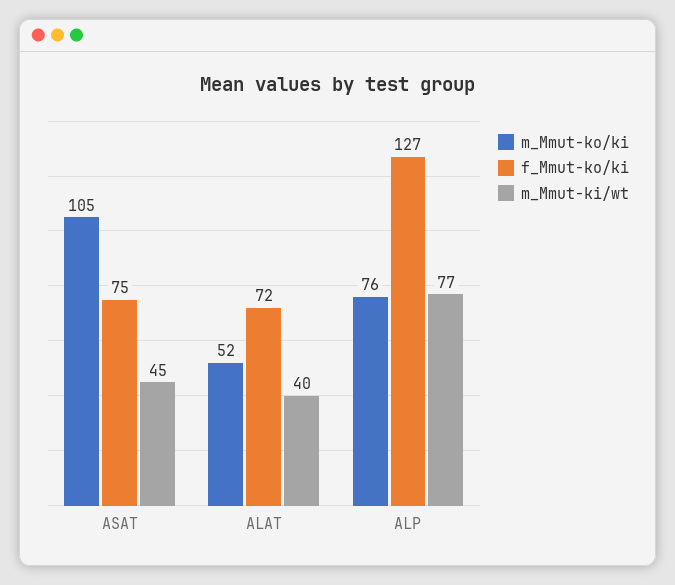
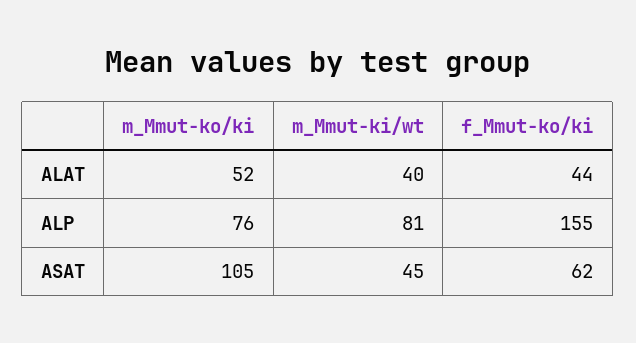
f_Mmut-ko/ki, ASAT: 75 -> 62
f_Mmut-ko/ki, ALAT: 72 -> 44
f_Mmut-ko/ki, ALP: 127 -> 155
m_Mmut-ki/wt, ALP: 77 -> 81

